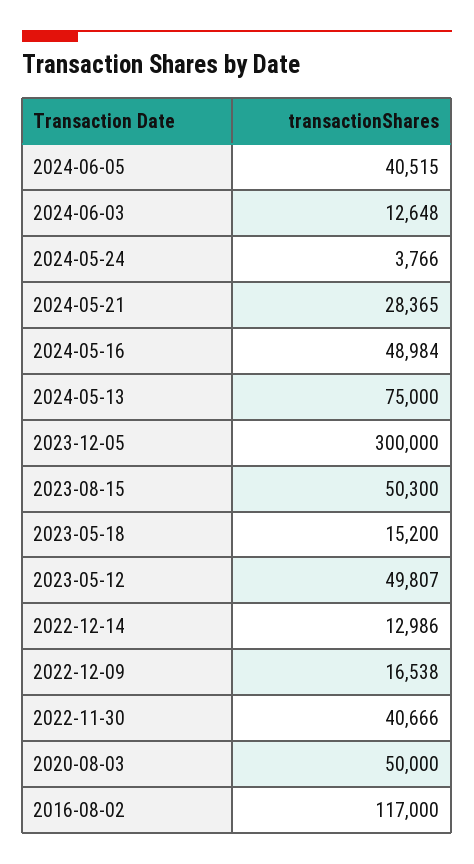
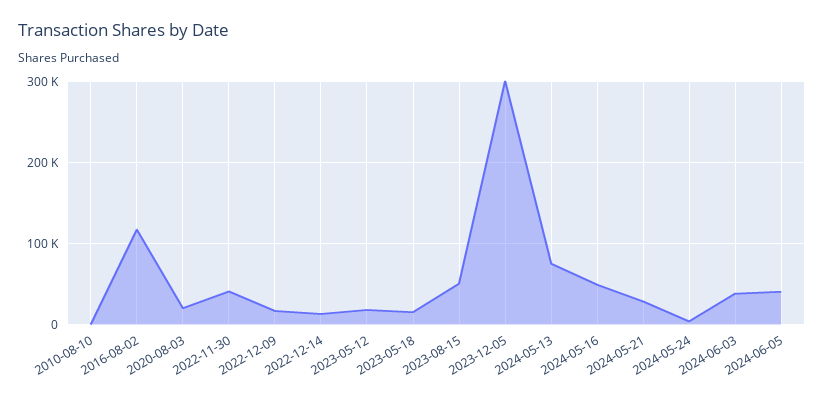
2024-06-03: 12648 -> 40000
2023-05-12: 49807 -> 20000
2020-08-03: 50000 -> 20000
2010-08-10: none -> 0

